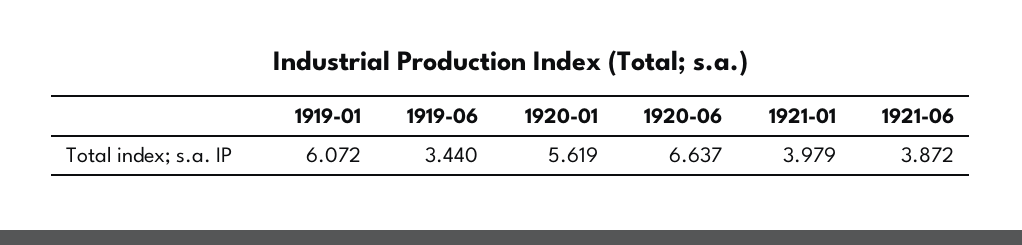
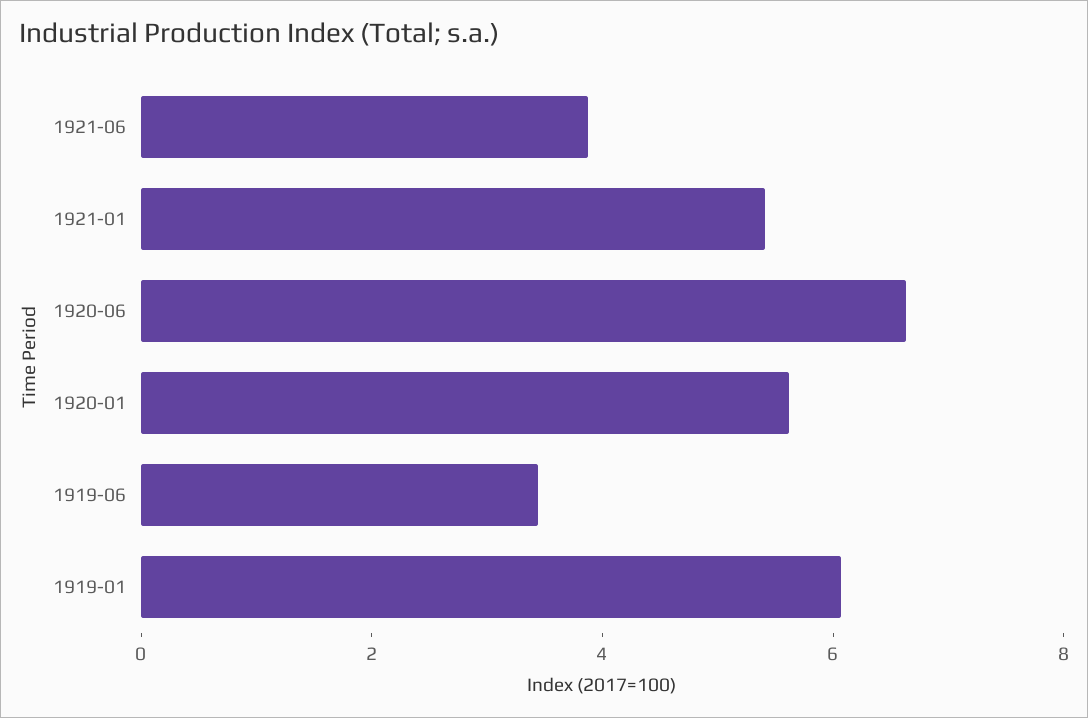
1921-01: 3.979 -> 5.5

